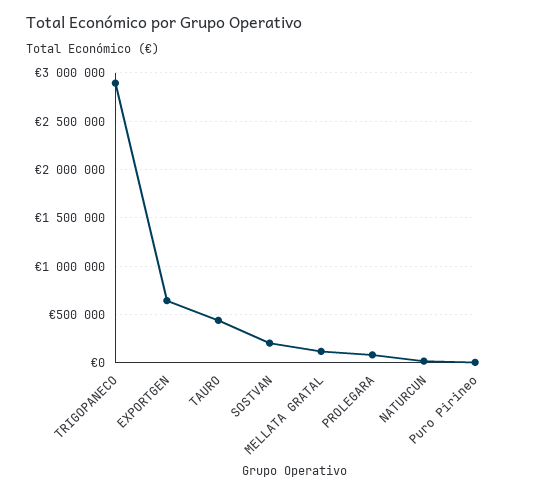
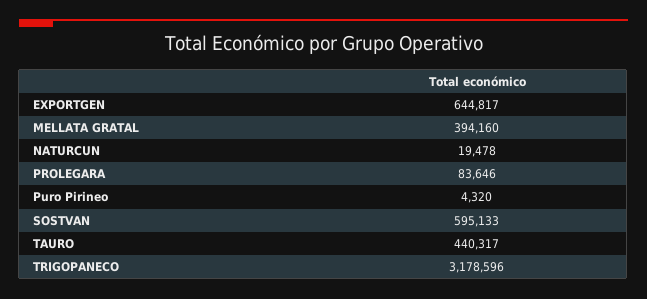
TRIGOPANECO: 2900000 -> 3178596
SOSTVAN: 200000 -> 595133
MELLATA GRATAL: 100000 -> 394160

